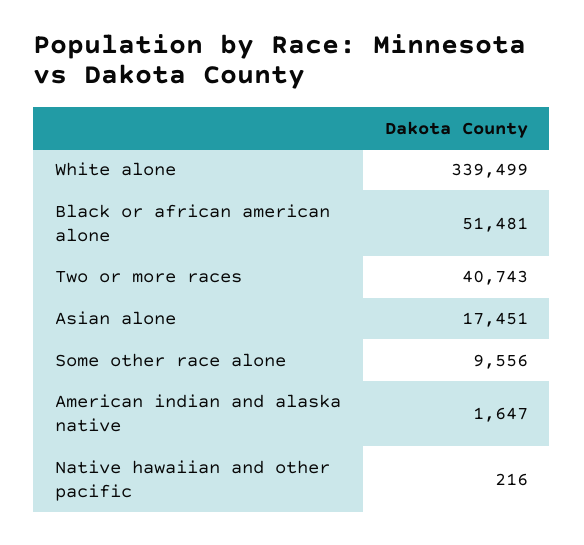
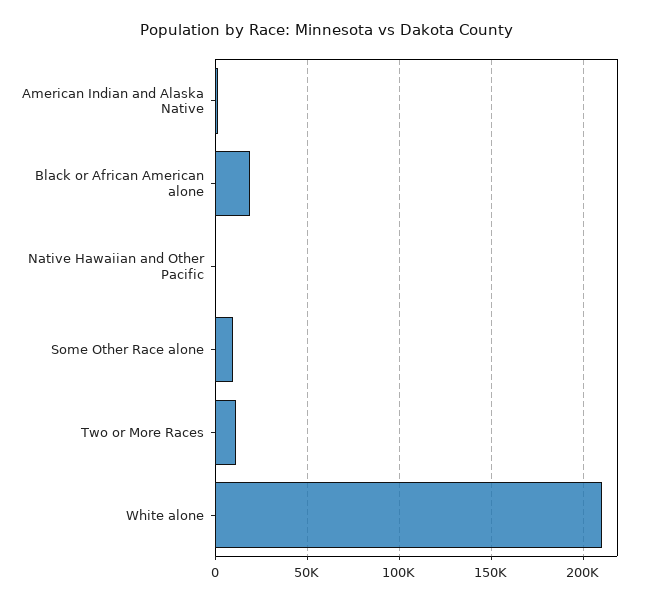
White alone: 339499 -> 210000
Black or african american alone: 51481 -> 20000
Two or more races: 40743 -> 10000
Asian alone: 17451 -> none

